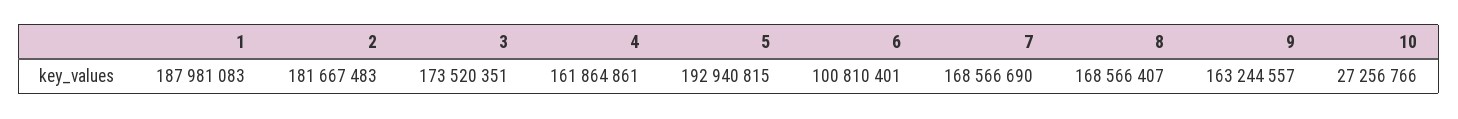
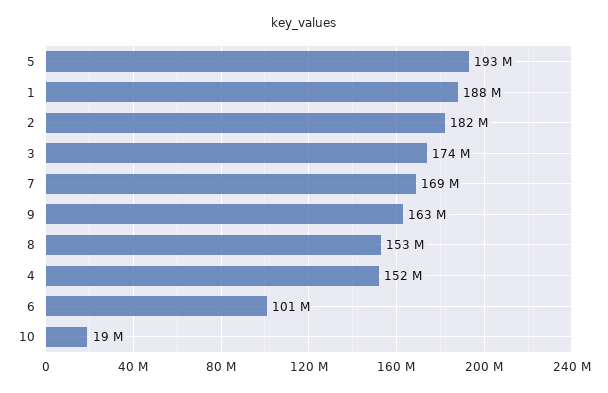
4: 161864861 -> 152000000
8: 168566407 -> 153000000
10: 27256766 -> 19000000

